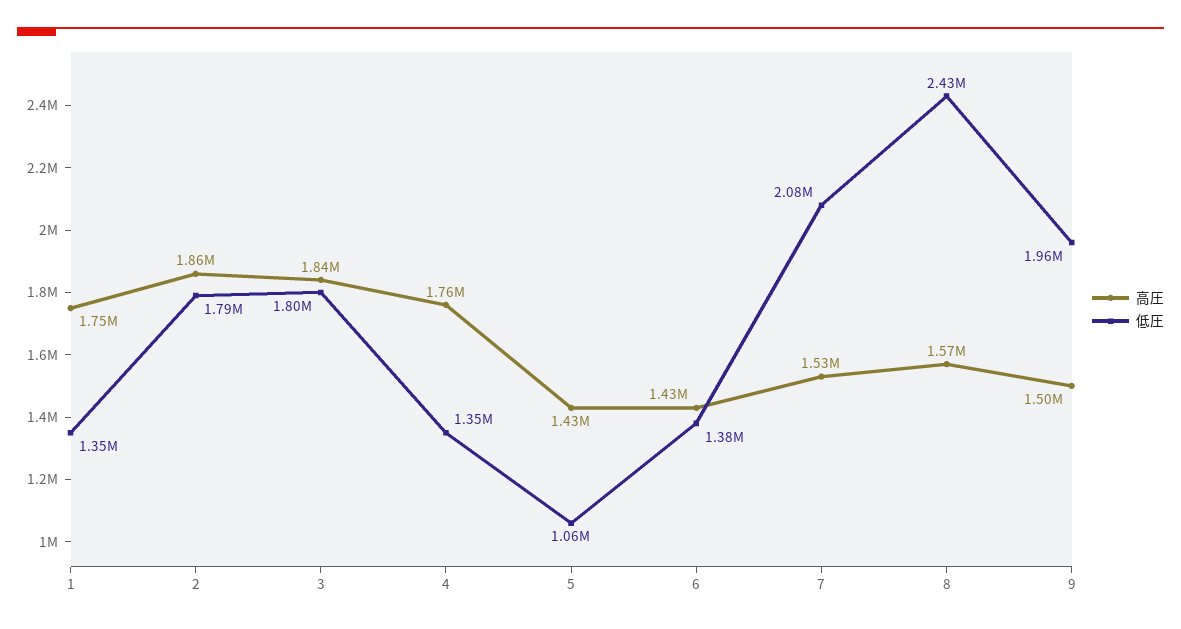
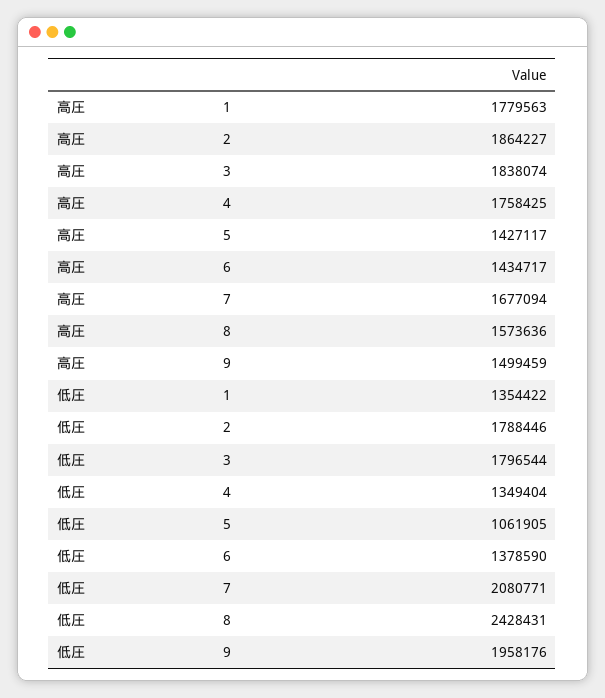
高圧, 1: 1750000 -> 1779563
高圧, 7: 1530000 -> 1677094

